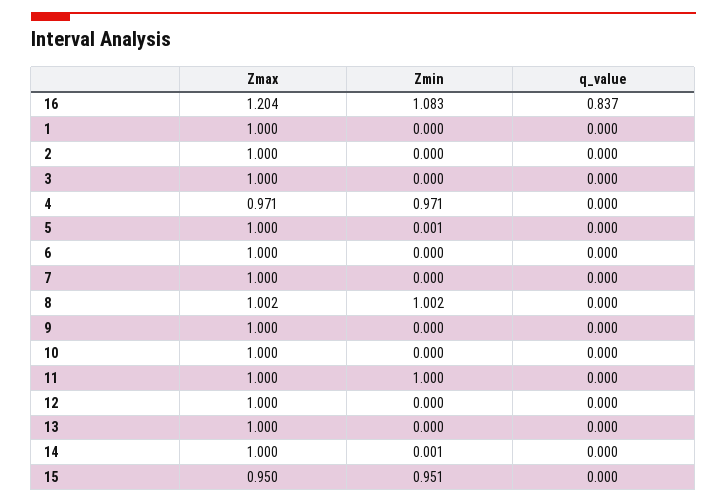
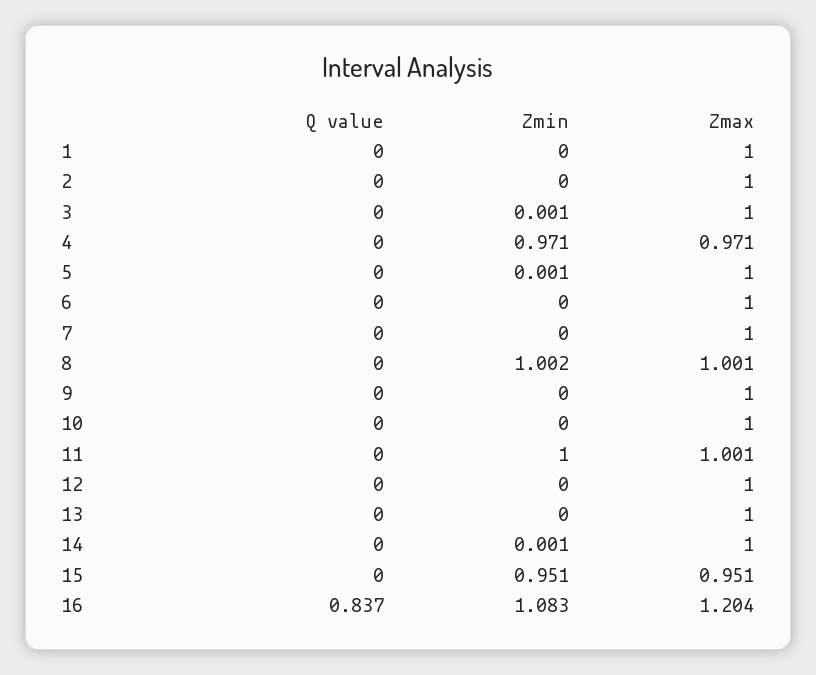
Zmin, 3: 0 -> 0.001
Zmax, 8: 1.002 -> 1.001
Zmax, 11: 1 -> 1.001
Zmax, 15: 0.95 -> 0.951

